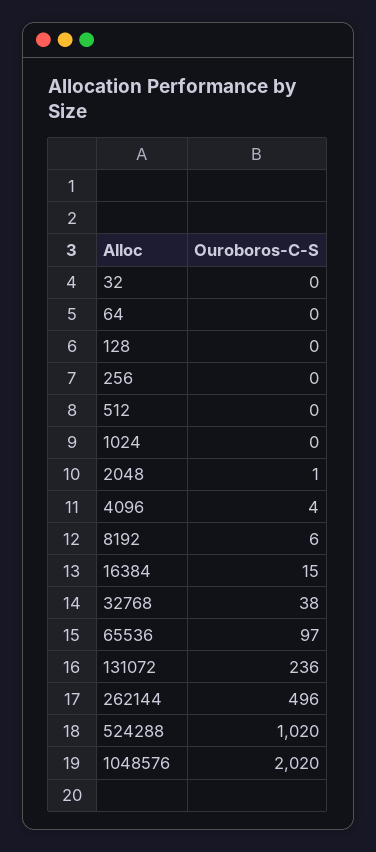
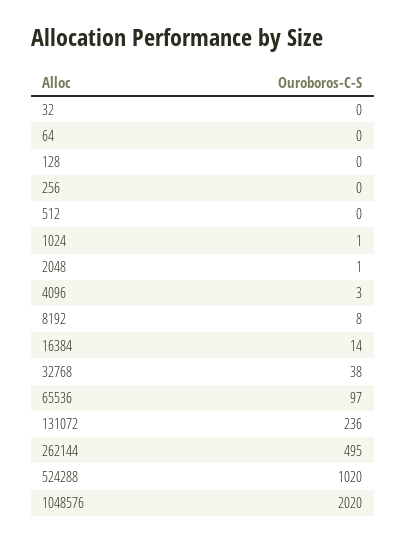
1024: 0 -> 1
4096: 4 -> 3
8192: 6 -> 8
16384: 15 -> 14
262144: 496 -> 495

